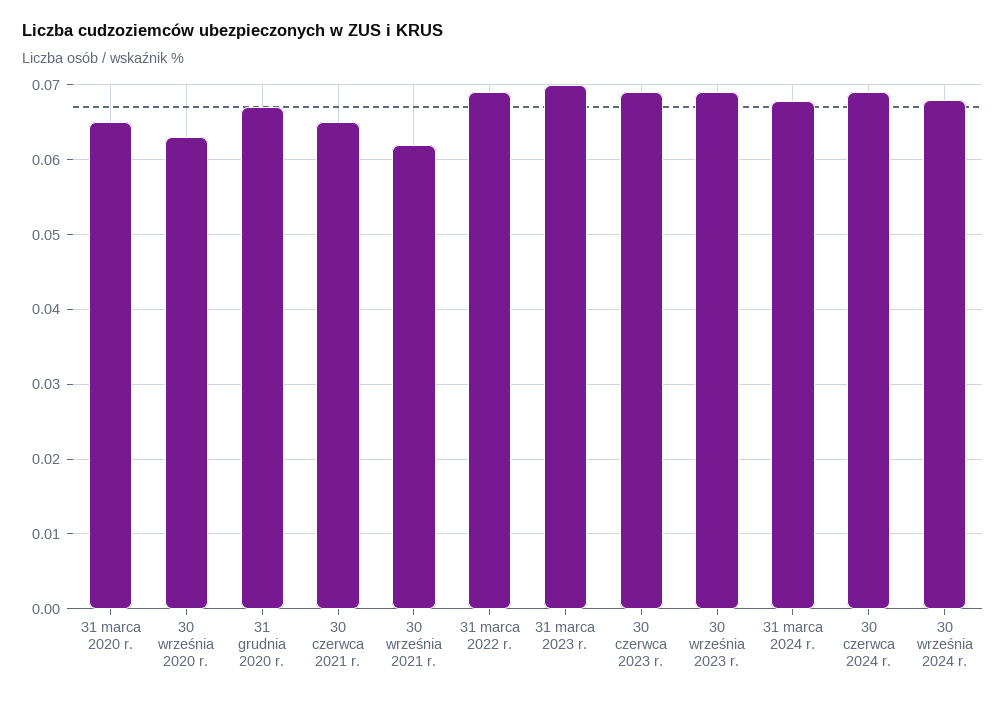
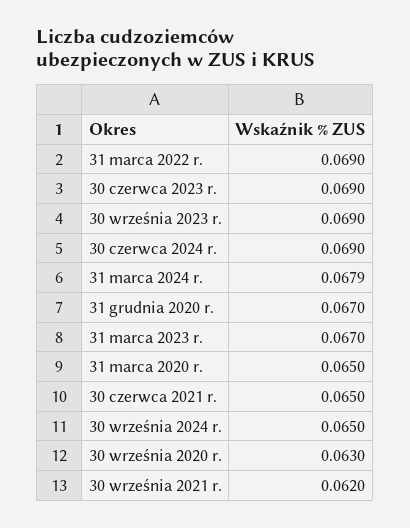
31 marca 2023 r.: 0.07 -> 0.067
30 września 2024 r.: 0.068 -> 0.065

